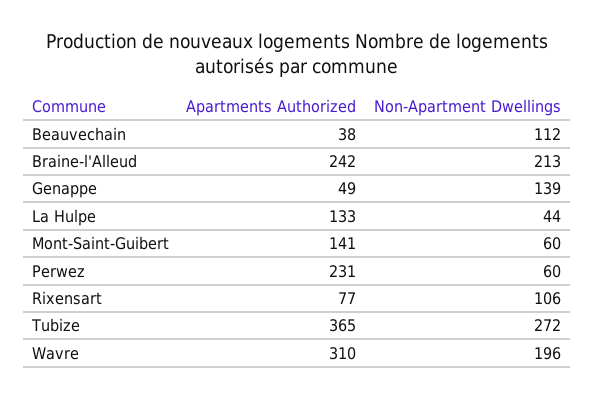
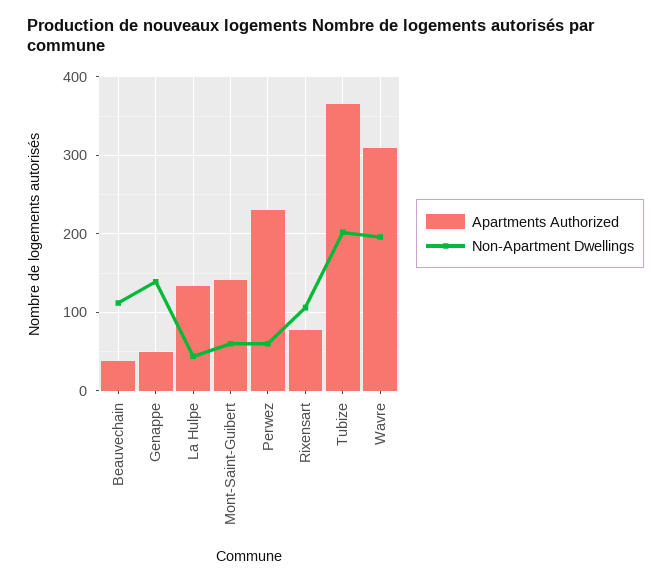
Apartments Authorized, Braine-l'Alleud: 242 -> none
Non-Apartment Dwellings, Braine-l'Alleud: 213 -> none
Non-Apartment Dwellings, Tubize: 272 -> 200

